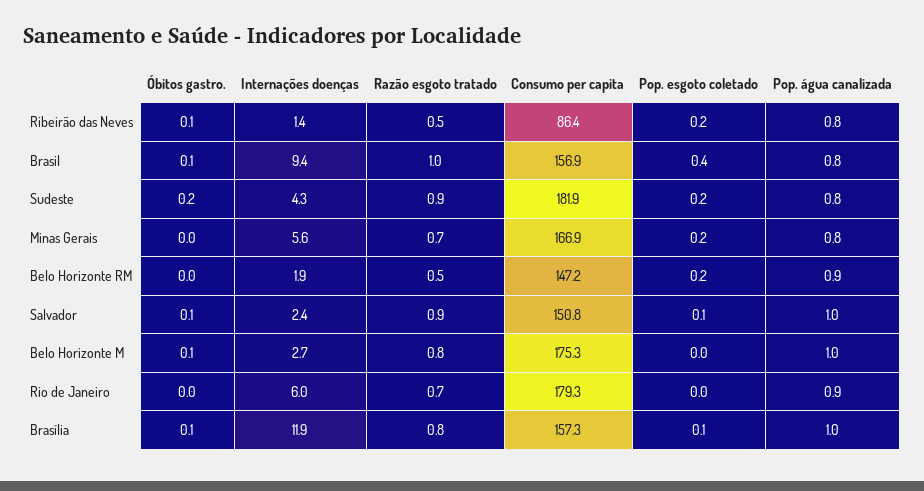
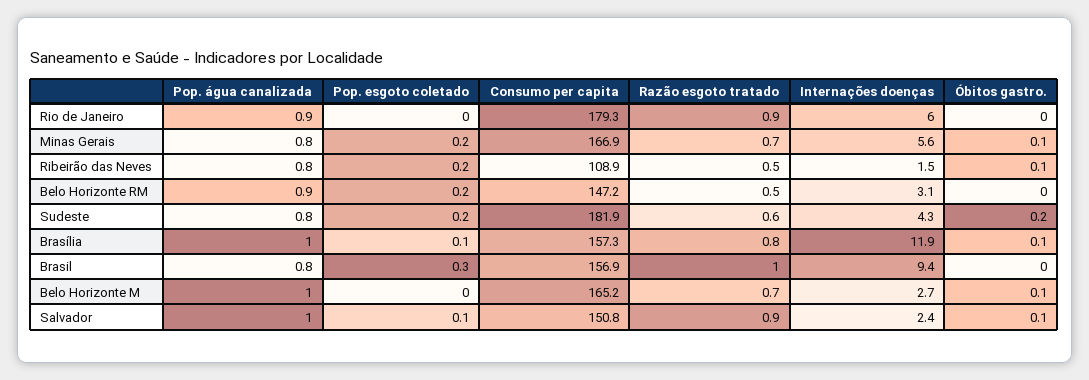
Internações doenças, Ribeirão das Neves: 1.4 -> 1.5
Consumo per capita, Ribeirão das Neves: 86.4 -> 108.9
Óbitos gastro., Brasil: 0.1 -> 0
Pop. esgoto coletado, Brasil: 0.4 -> 0.3
Razão esgoto tratado, Sudeste: 0.9 -> 0.6
Óbitos gastro., Minas Gerais: 0 -> 0.1
Internações doenças, Belo Horizonte RM: 1.9 -> 3.1
Razão esgoto tratado, Belo Horizonte M: 0.8 -> 0.7
Consumo per capita, Belo Horizonte M: 175.3 -> 165.2
Razão esgoto tratado, Rio de Janeiro: 0.7 -> 0.9

